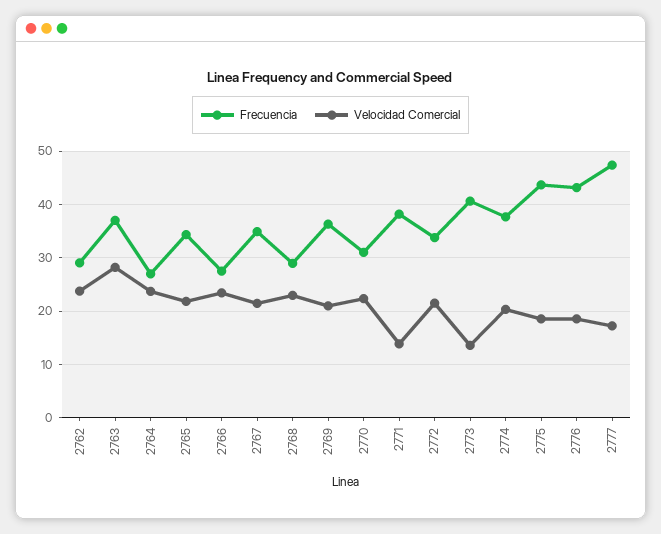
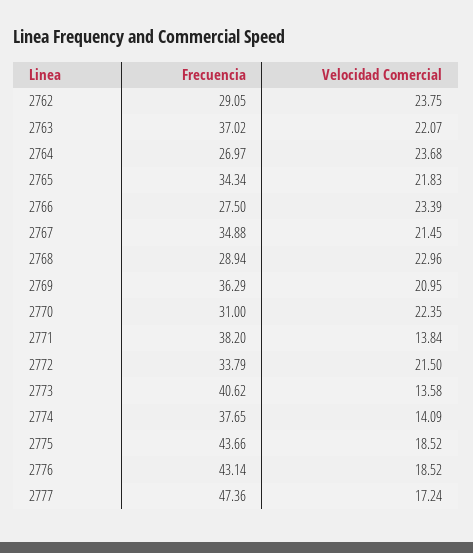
Velocidad Comercial, 2763: 28 -> 22.07
Velocidad Comercial, 2774: 20 -> 14.09

